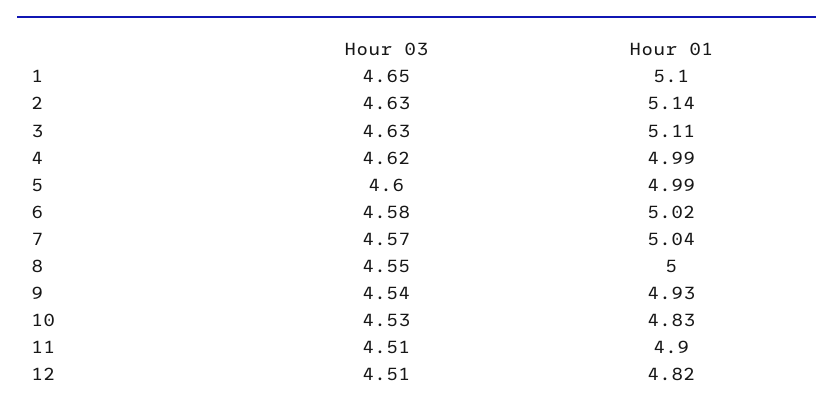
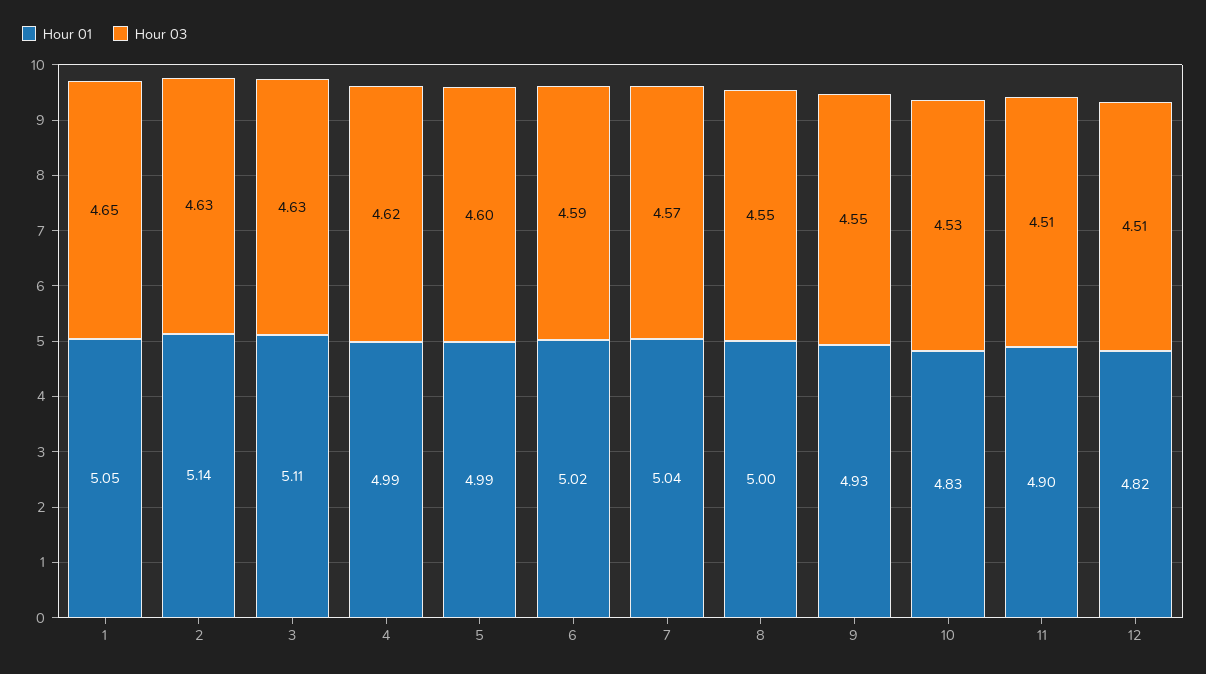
Hour 01, 1: 5.1 -> 5.05
Hour 03, 6: 4.58 -> 4.59
Hour 03, 9: 4.54 -> 4.55

